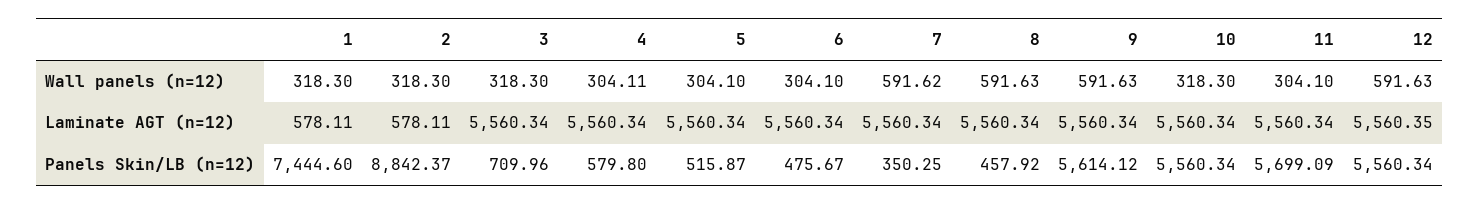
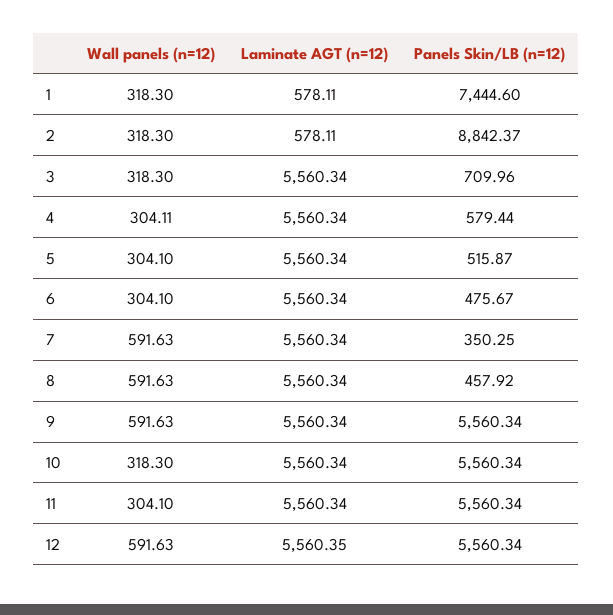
7, Wall panels (n=12): 591.62 -> 591.63
4, Panels Skin/LB (n=12): 579.8 -> 579.44
9, Panels Skin/LB (n=12): 5614.12 -> 5560.34
11, Panels Skin/LB (n=12): 5699.09 -> 5560.34

